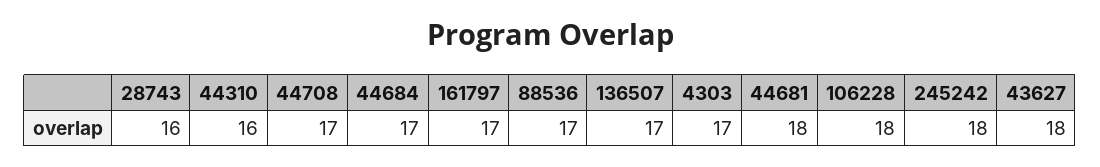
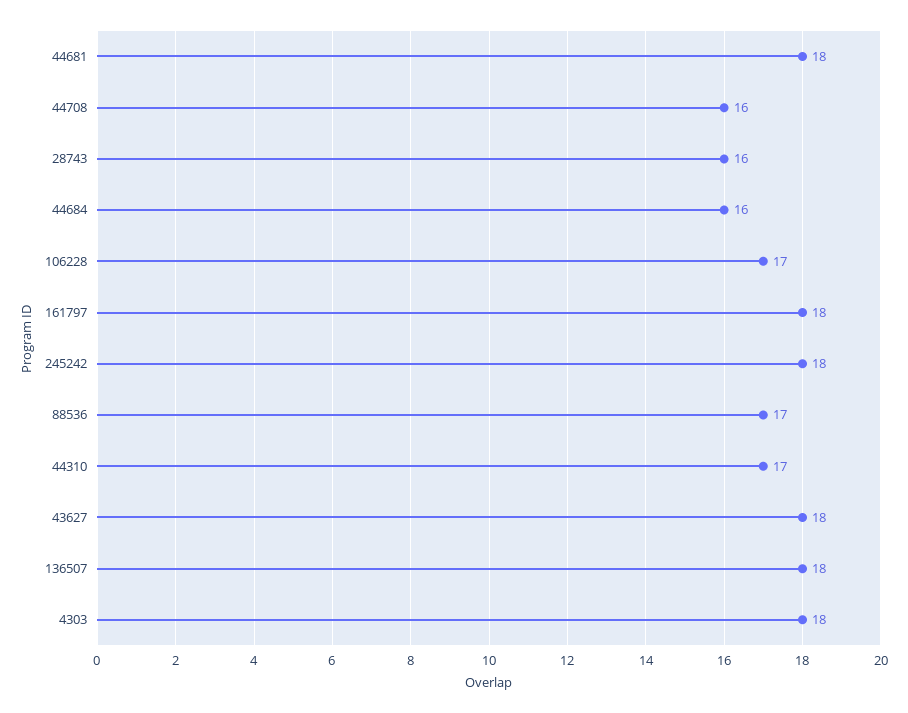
44310: 16 -> 17
44708: 17 -> 16
44684: 17 -> 16
161797: 17 -> 18
136507: 17 -> 18
4303: 17 -> 18
106228: 18 -> 17

